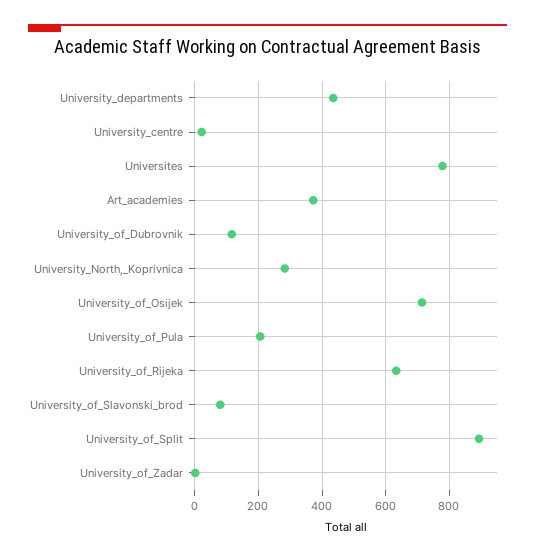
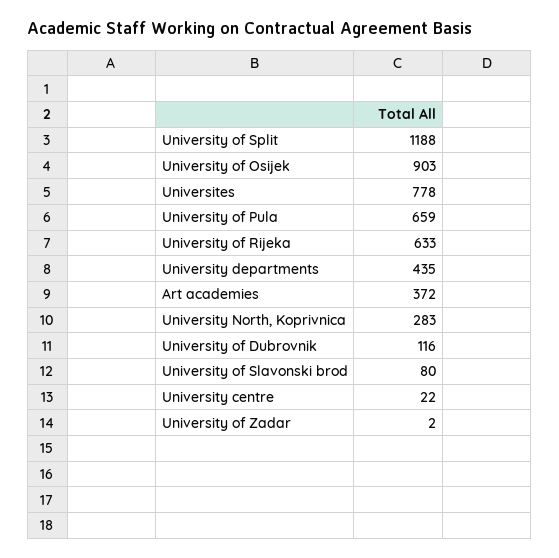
University_of_Osijek: 720 -> 903
University_of_Pula: 200 -> 659
University_of_Split: 900 -> 1188

